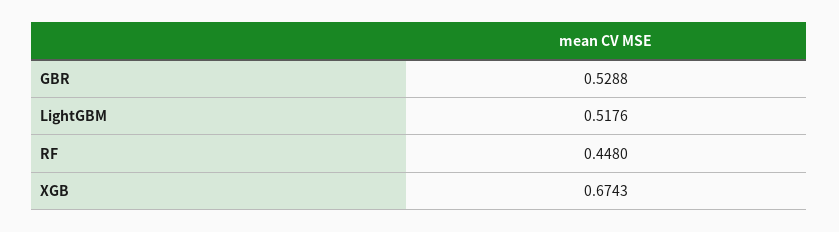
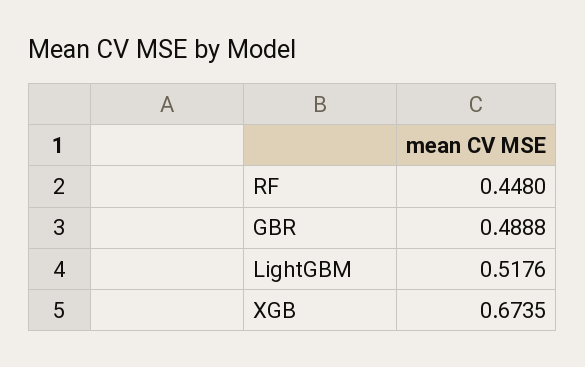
GBR: 0.5288 -> 0.4888
XGB: 0.6743 -> 0.6735

